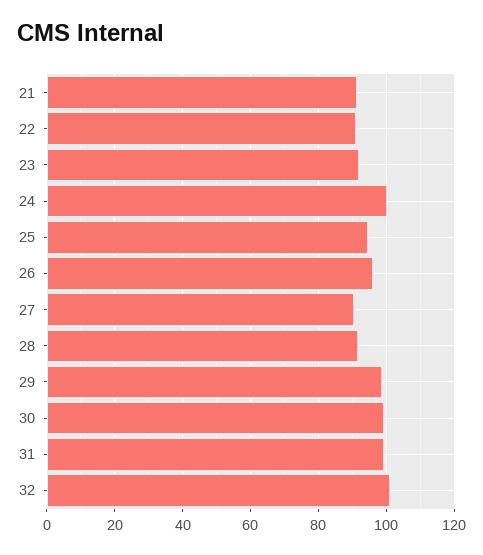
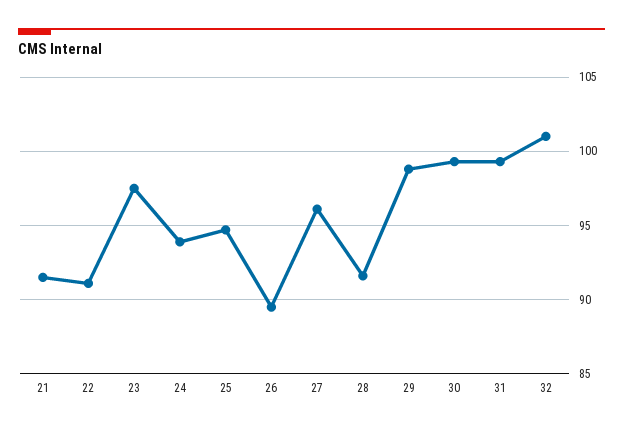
23: 92 -> 97.5
24: 100 -> 94
26: 96 -> 89.5
27: 90 -> 96

